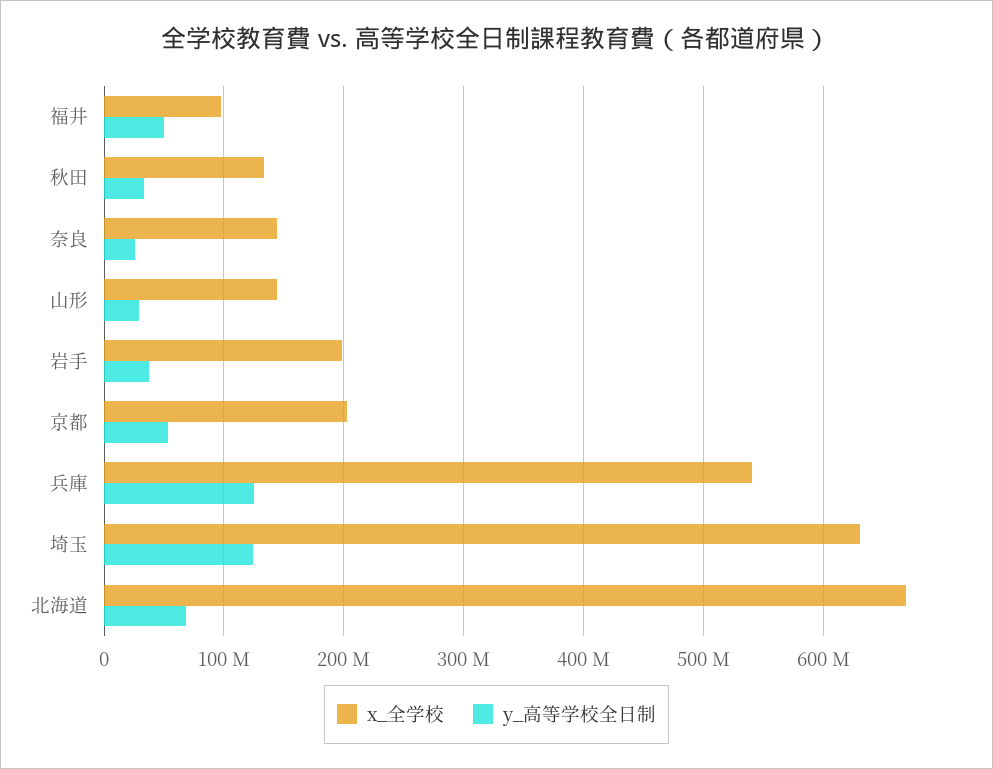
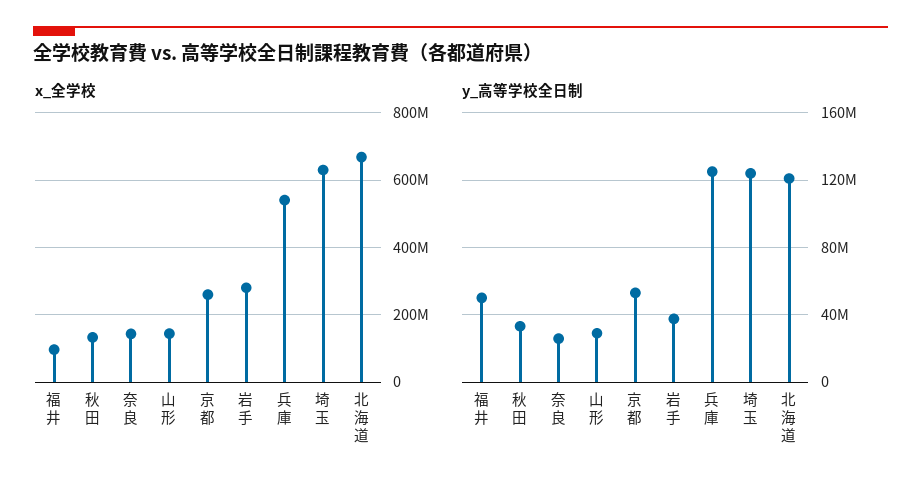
x_全学校, 岩手: 200000000 -> 280000000
x_全学校, 京都: 200000000 -> 260000000
y_高等学校全日制, 北海道: 70000000 -> 120000000

